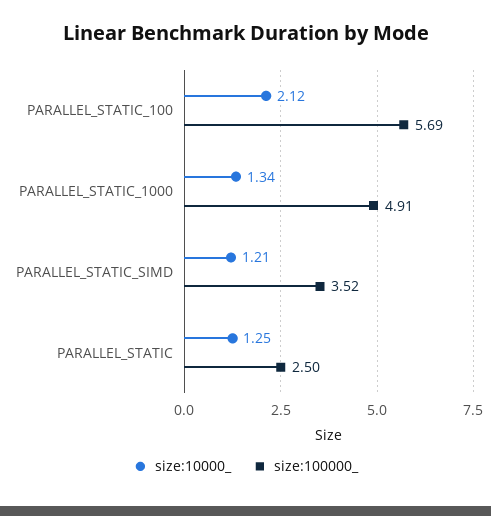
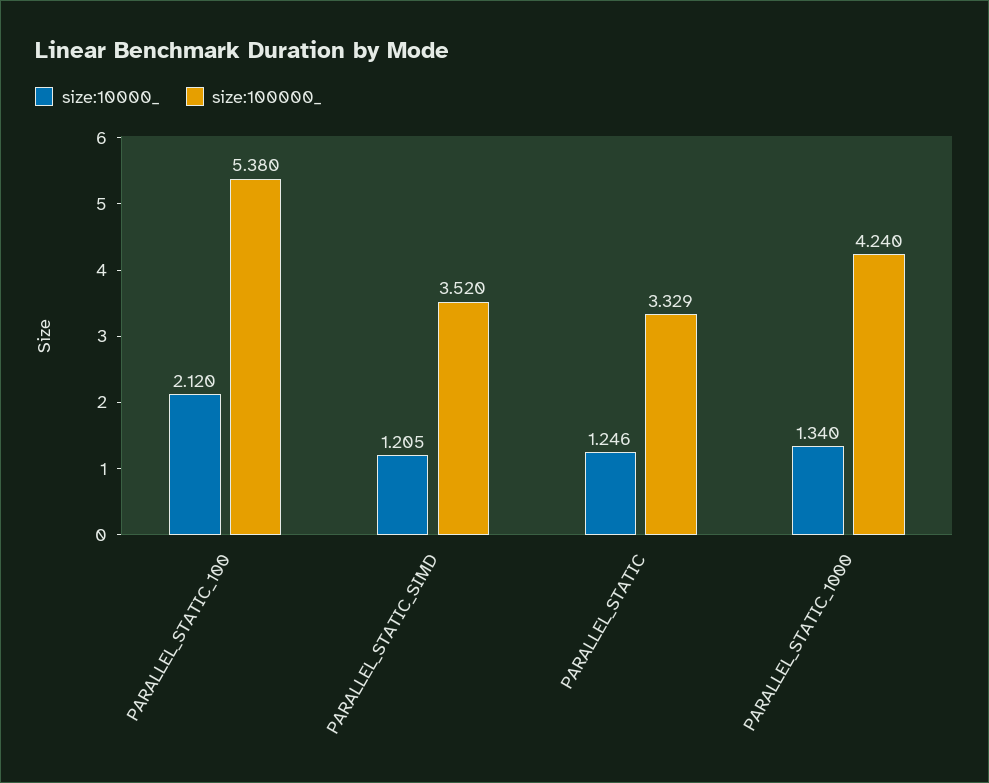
size:100000_, PARALLEL_STATIC_100: 5.69 -> 5.38
size:100000_, PARALLEL_STATIC_1000: 4.91 -> 4.24
size:100000_, PARALLEL_STATIC: 2.5 -> 3.329

